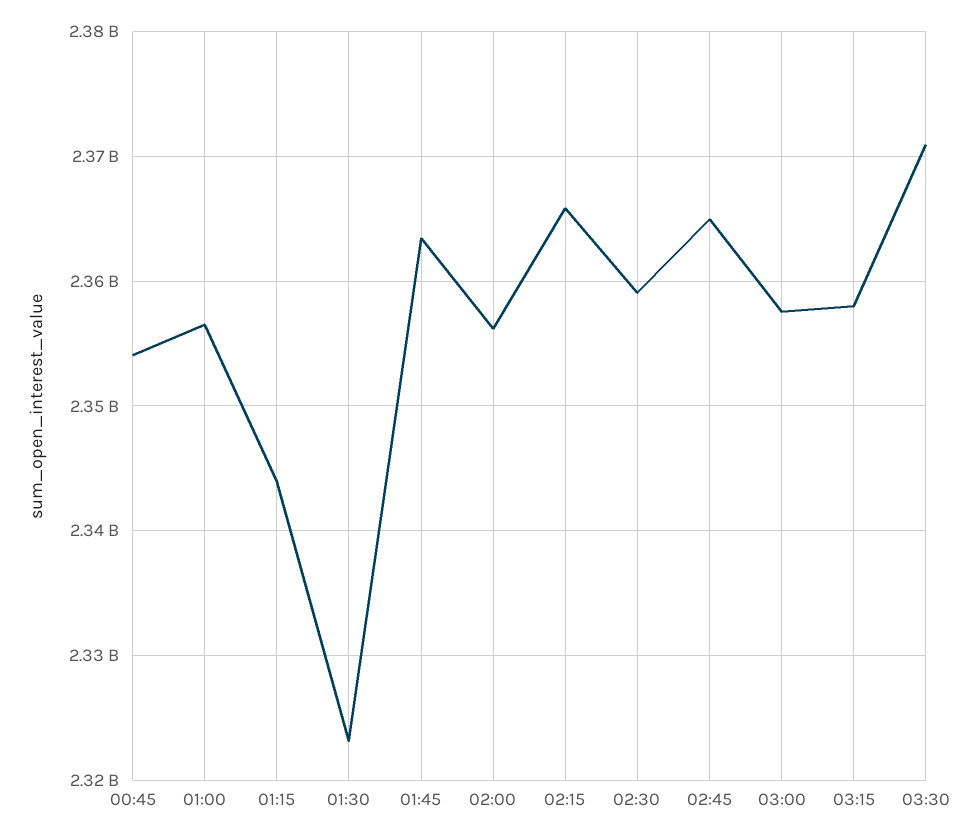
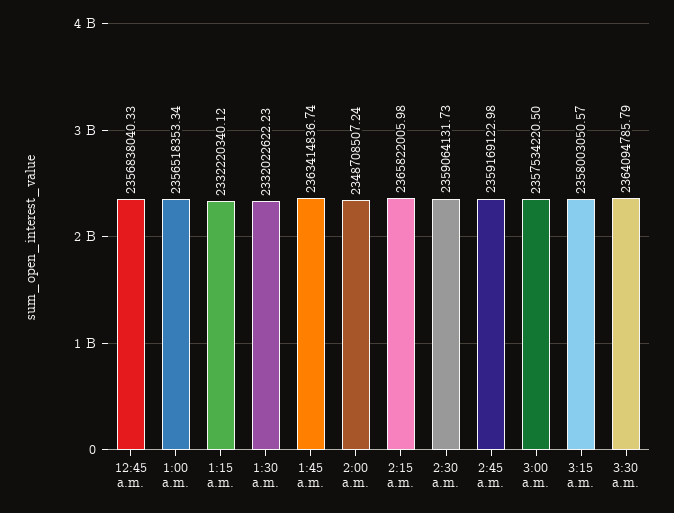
00:45: 2354000000 -> 2356838040.33
01:15: 2344000000 -> 2332220340.12
01:30: 2323000000 -> 2332022622.23
02:00: 2356000000 -> 2348708507.24
02:45: 2365000000 -> 2359169122.98
03:30: 2371000000 -> 2364094785.79

